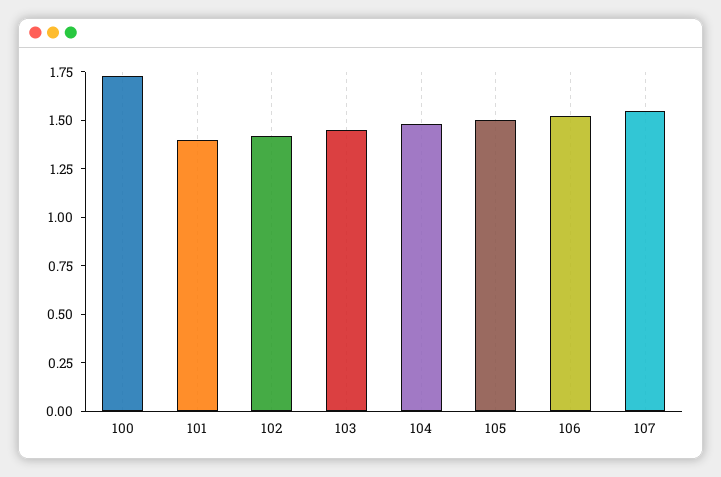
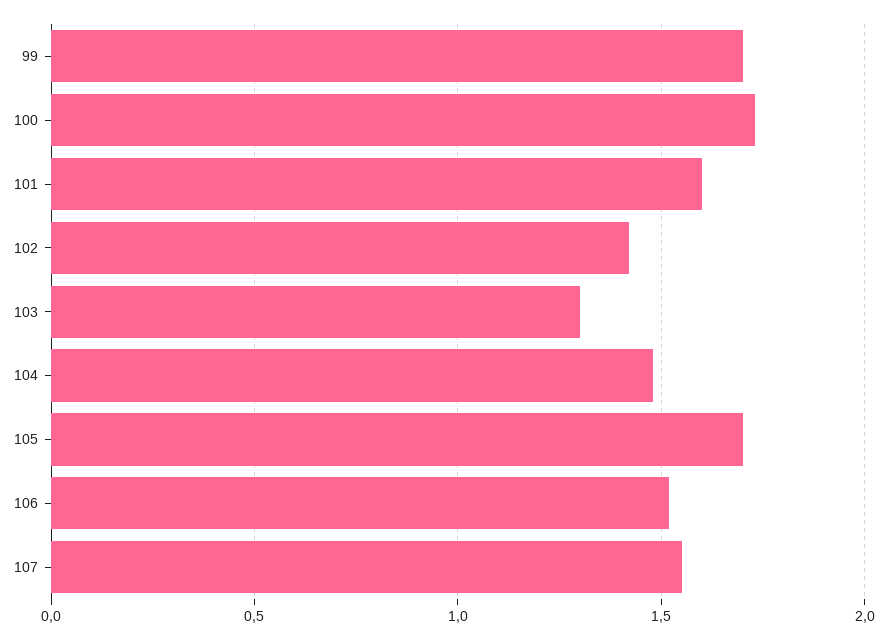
101: 1.4 -> 1.6
103: 1.45 -> 1.3
105: 1.5 -> 1.7
99: none -> 1.7

